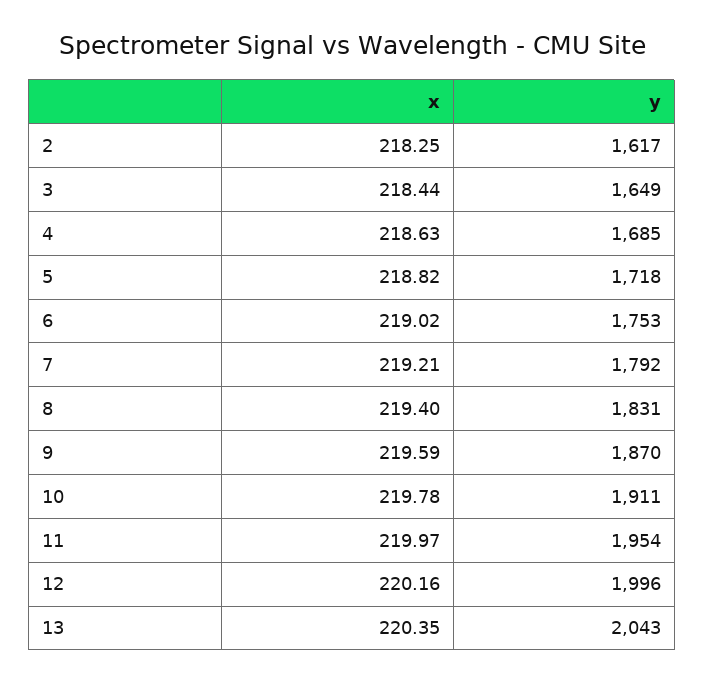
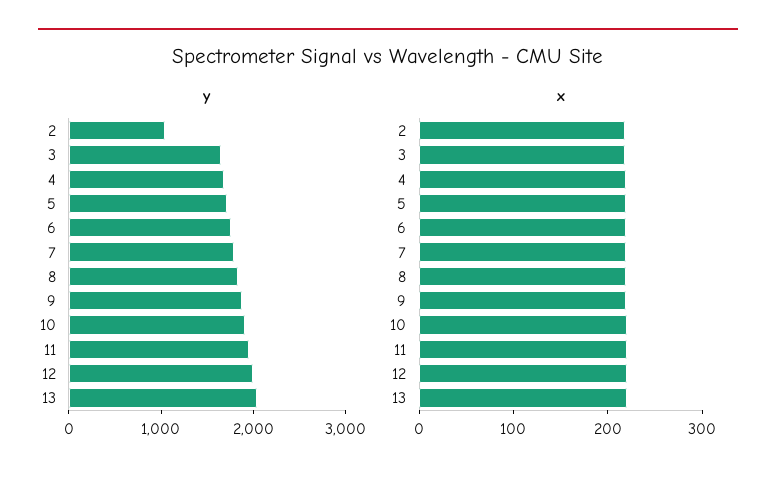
y, 2: 1617 -> 1000

